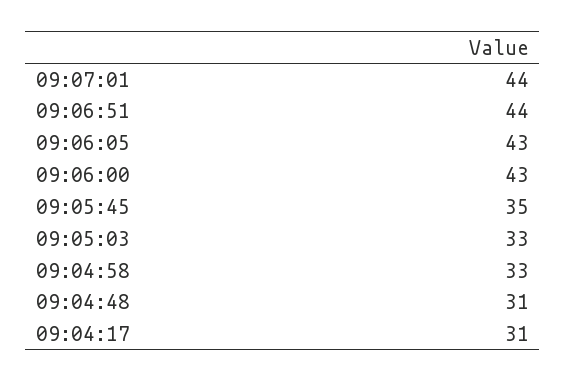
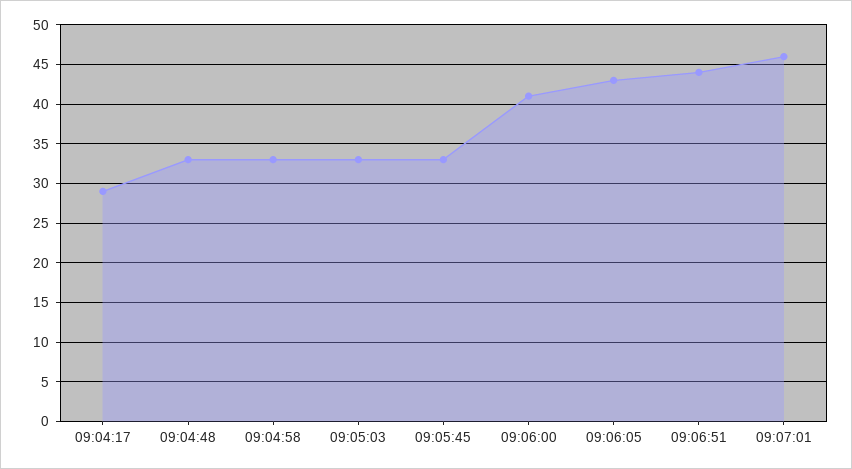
09:07:01: 44 -> 46
09:06:00: 43 -> 41
09:05:45: 35 -> 33
09:04:48: 31 -> 33
09:04:17: 31 -> 29

